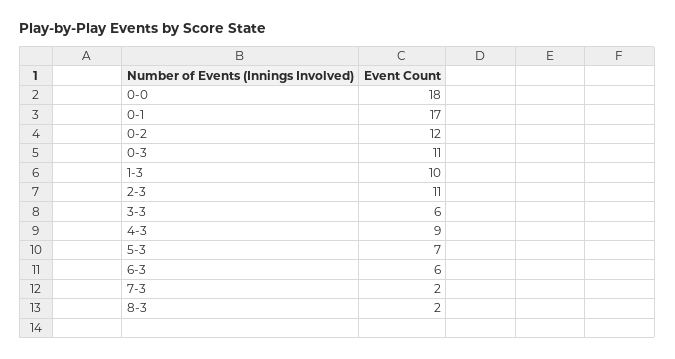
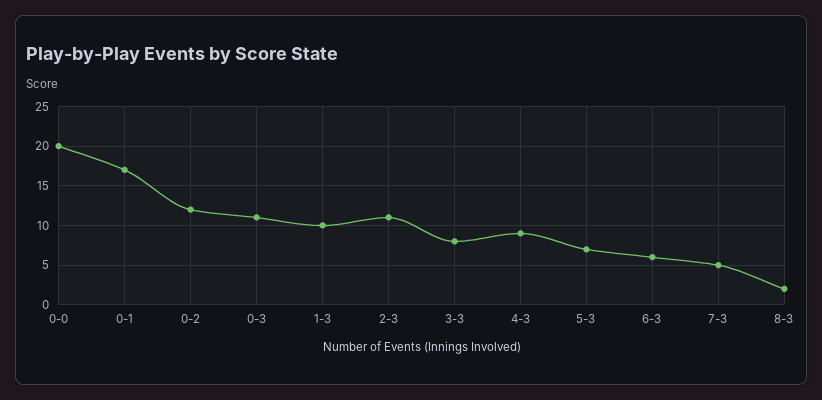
0-0: 18 -> 20
3-3: 6 -> 8
7-3: 2 -> 5

